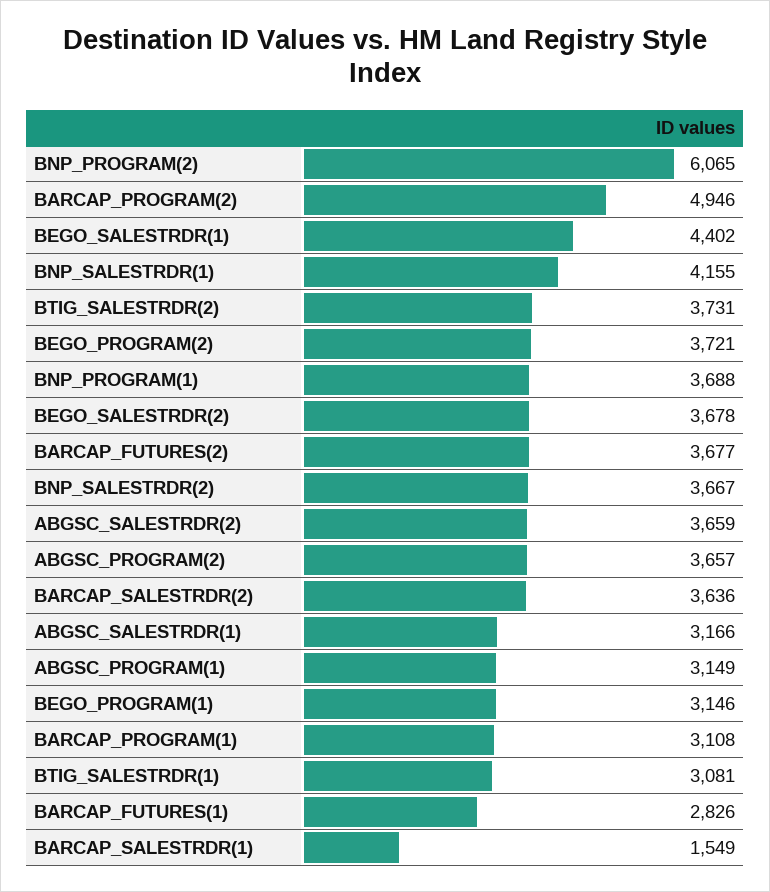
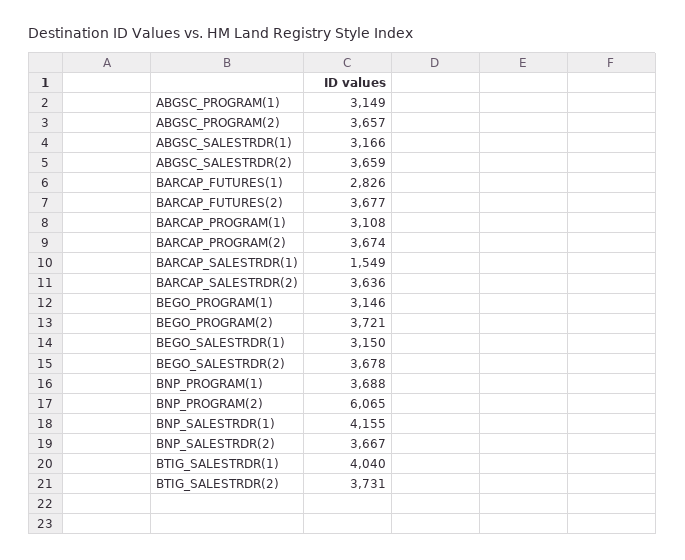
BARCAP_PROGRAM(2): 4946 -> 3674
BEGO_SALESTRDR(1): 4402 -> 3150
BTIG_SALESTRDR(1): 3081 -> 4040

